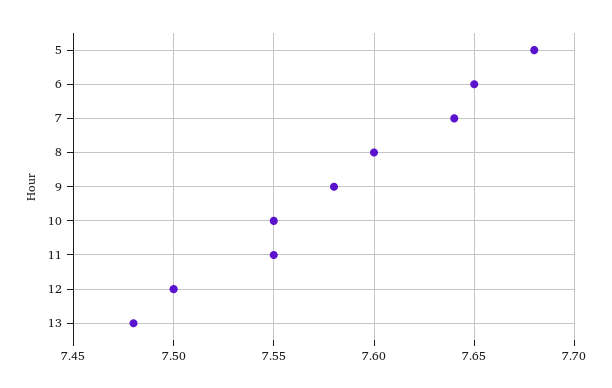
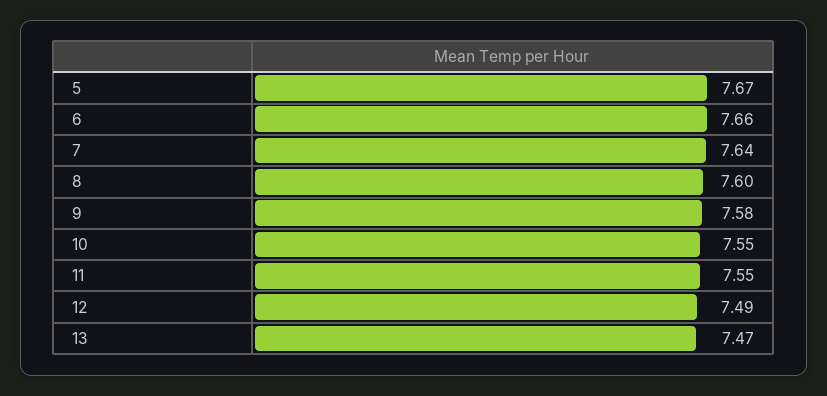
5: 7.68 -> 7.67
6: 7.65 -> 7.66
12: 7.5 -> 7.49
13: 7.48 -> 7.47

